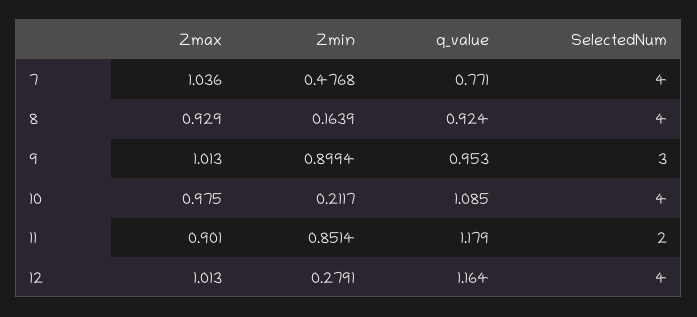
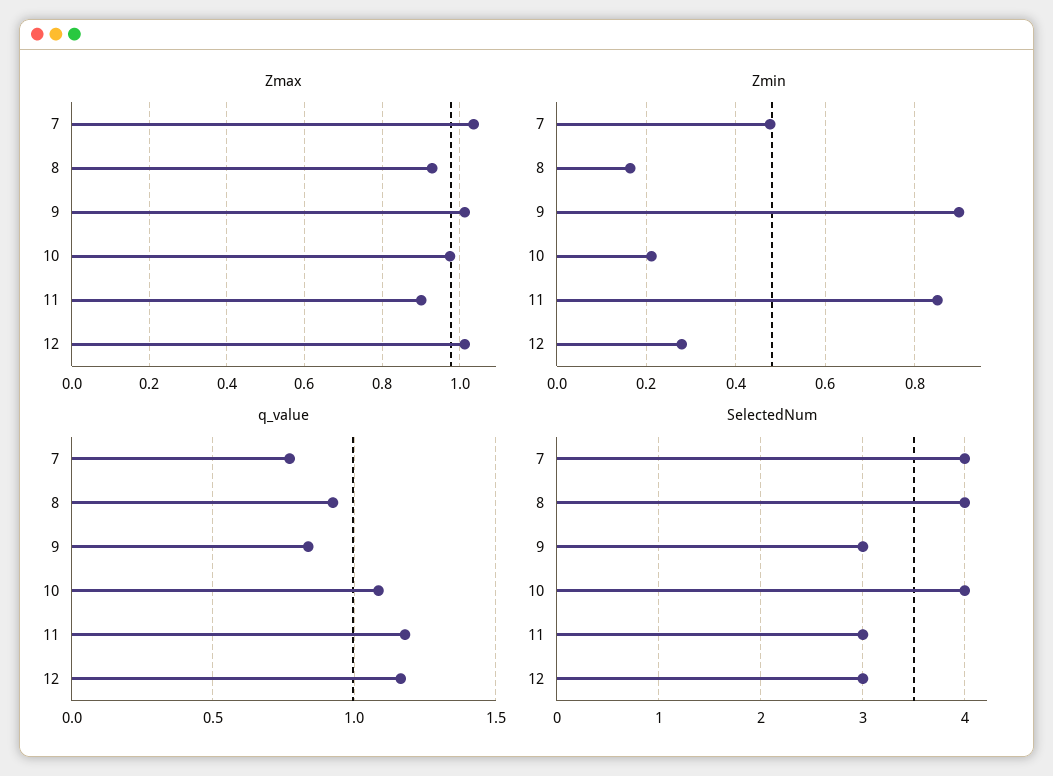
q_value, 9: 0.953 -> 0.85
SelectedNum, 11: 2 -> 3
SelectedNum, 12: 4 -> 3

